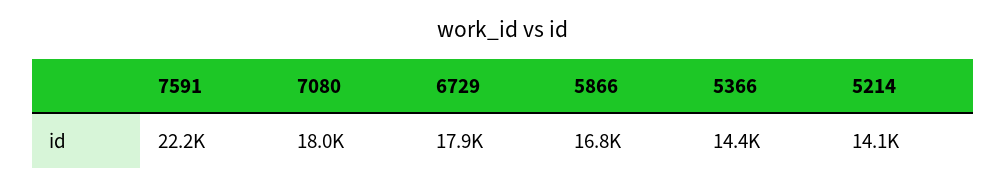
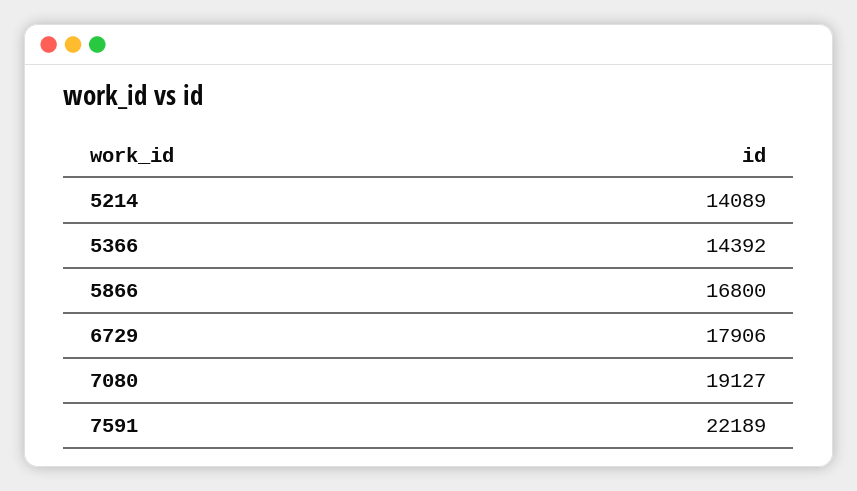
7080: 18000 -> 19127

